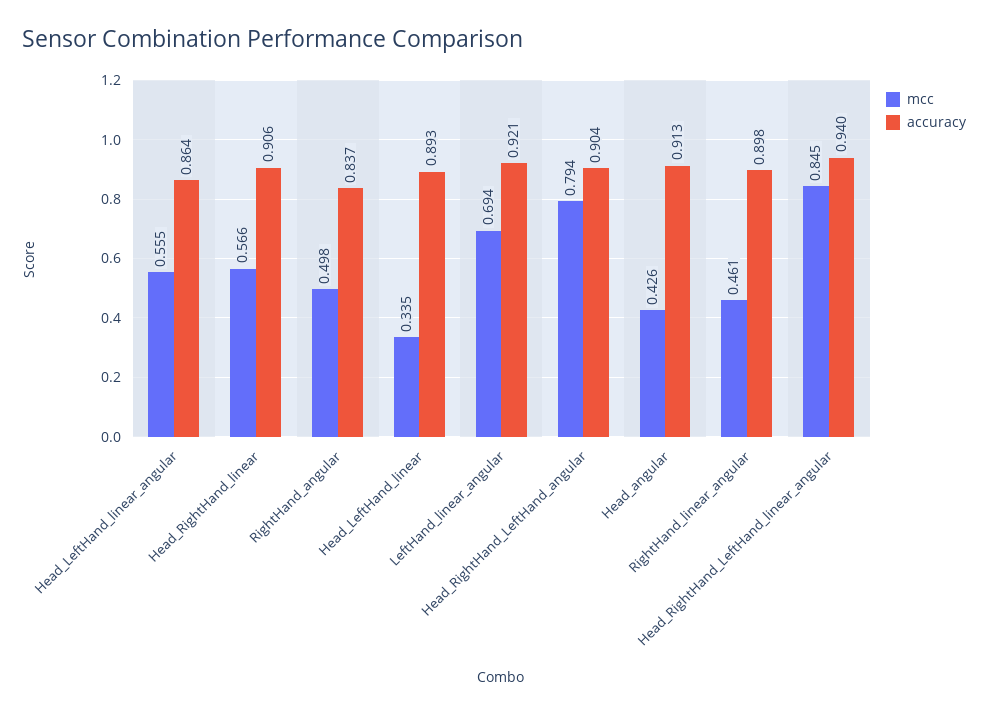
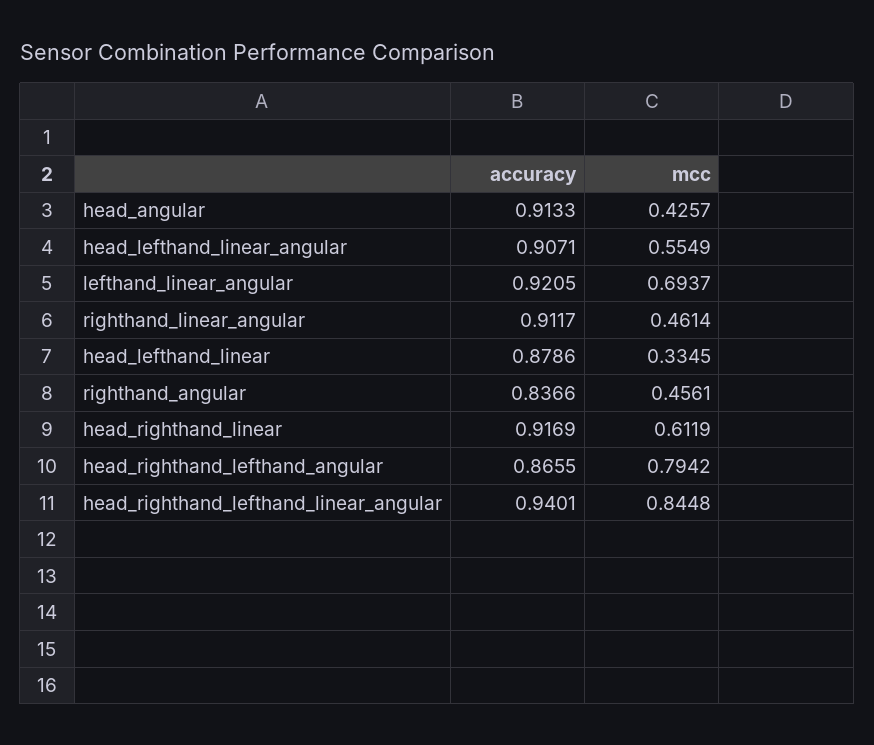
accuracy, Head_LeftHand_linear_angular: 0.864 -> 0.9071
mcc, Head_RightHand_linear: 0.566 -> 0.6119
accuracy, Head_RightHand_linear: 0.906 -> 0.9169
mcc, RightHand_angular: 0.498 -> 0.4561
accuracy, Head_LeftHand_linear: 0.893 -> 0.8786
accuracy, Head_RightHand_LeftHand_angular: 0.904 -> 0.8655
accuracy, RightHand_linear_angular: 0.898 -> 0.9117

